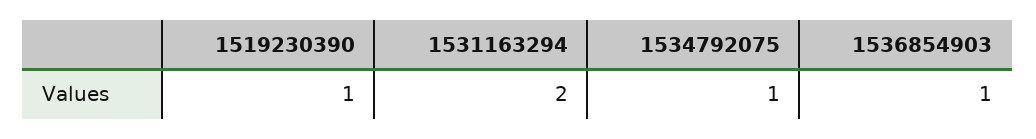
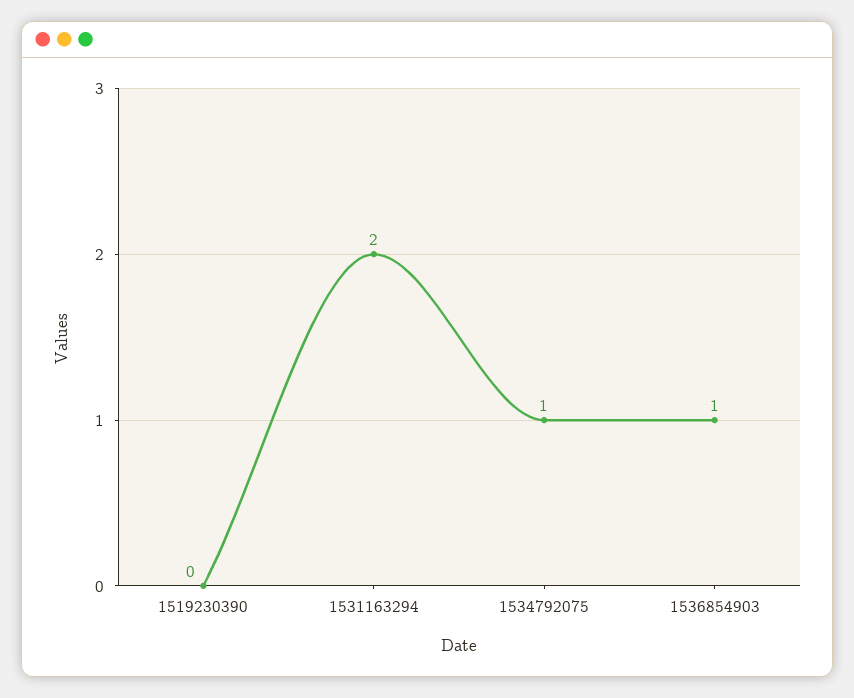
1519230390: 1 -> 0

